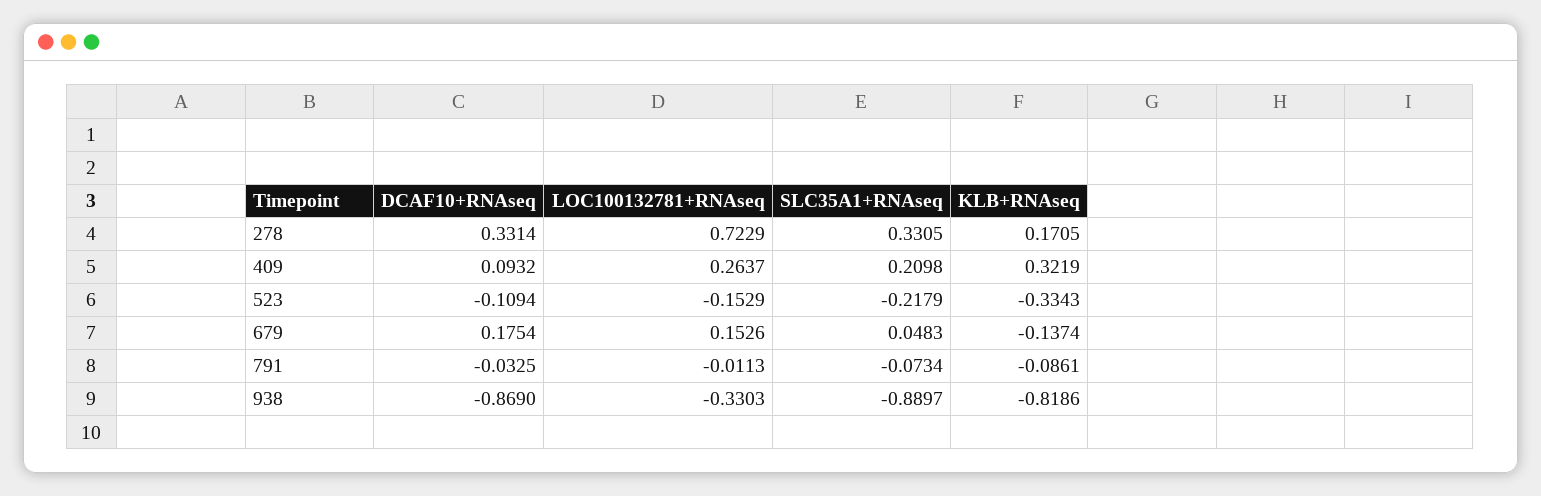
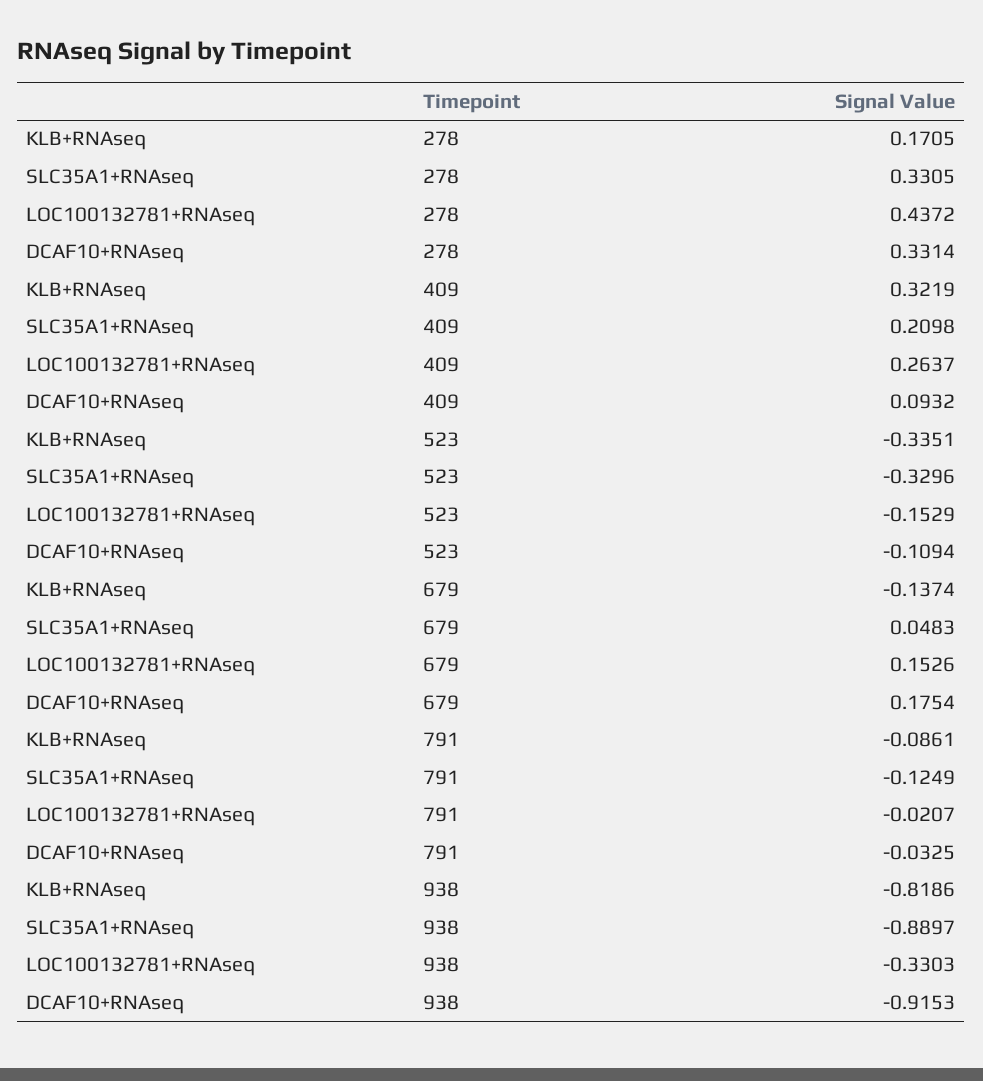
LOC100132781+RNAseq, 278: 0.7229 -> 0.4372
SLC35A1+RNAseq, 523: -0.2179 -> -0.3296
KLB+RNAseq, 523: -0.3343 -> -0.3351
LOC100132781+RNAseq, 791: -0.0113 -> -0.0207
SLC35A1+RNAseq, 791: -0.0734 -> -0.1249
DCAF10+RNAseq, 938: -0.869 -> -0.9153

